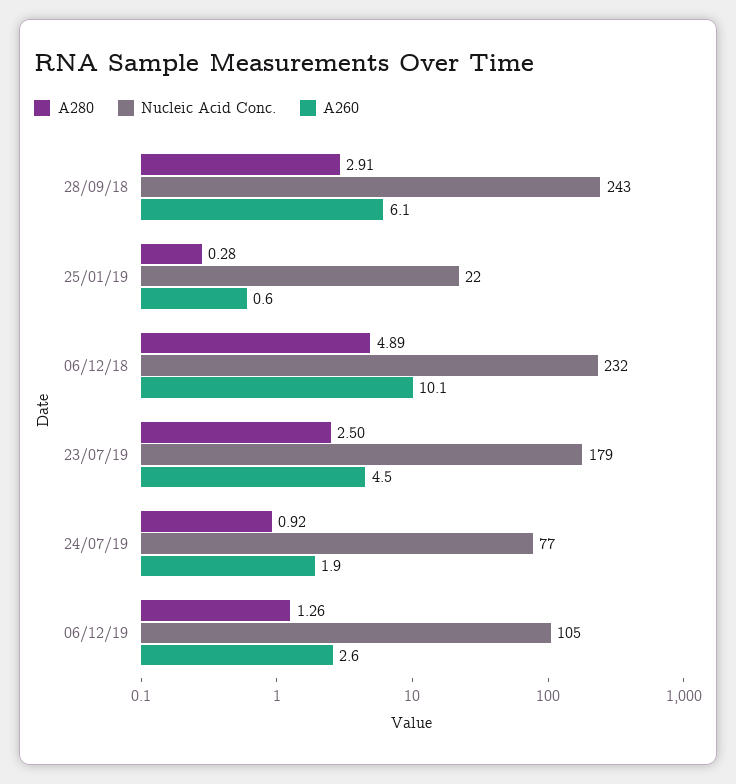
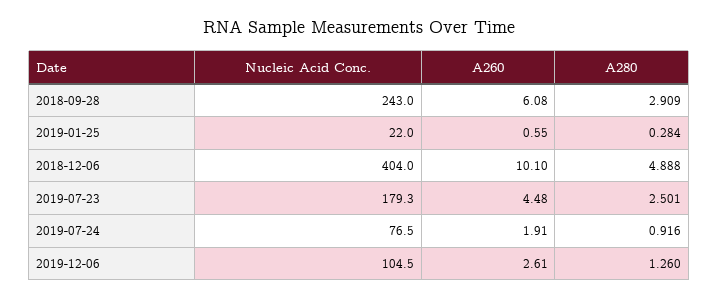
Nucleic Acid Conc., 06/12/18: 232 -> 404

